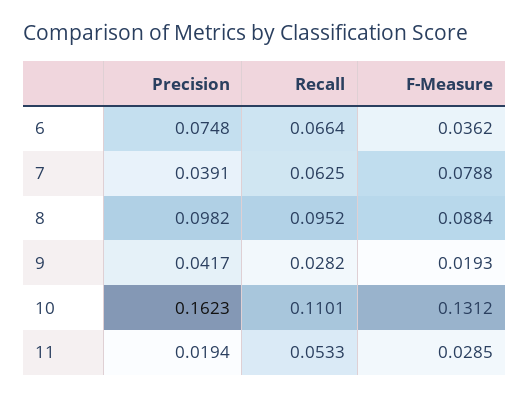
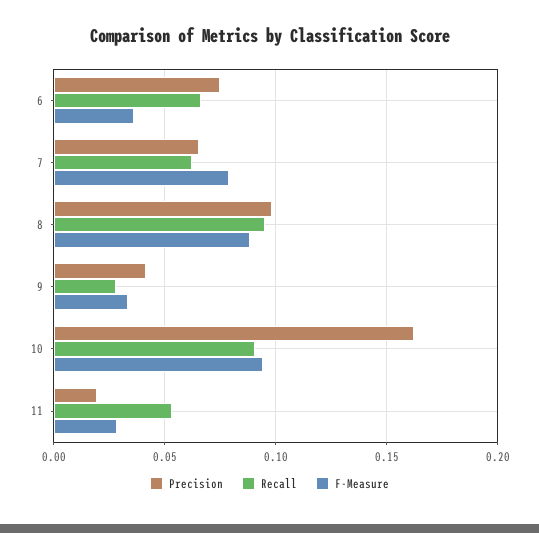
Precision, 7: 0.0391 -> 0.065
F-Measure, 9: 0.0193 -> 0.035
Recall, 10: 0.1101 -> 0.09
F-Measure, 10: 0.1312 -> 0.095

